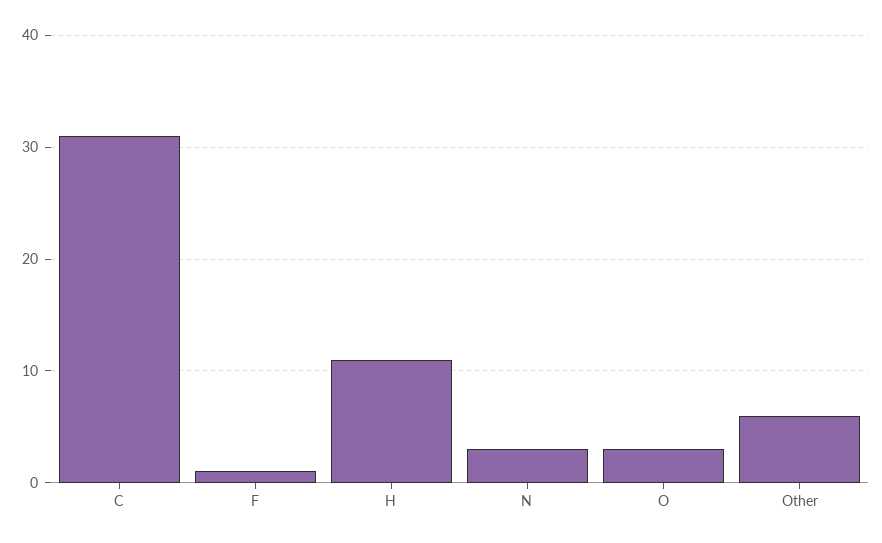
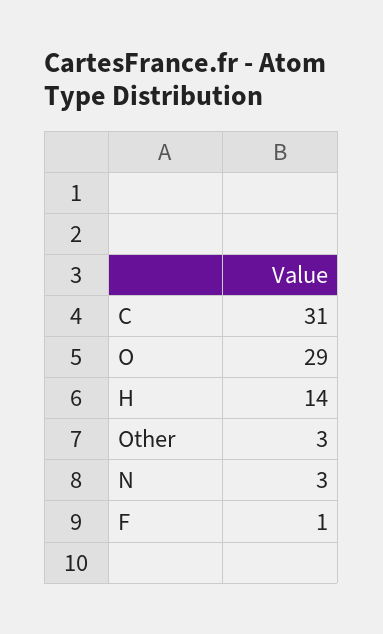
H: 11 -> 14
O: 3 -> 29
Other: 6 -> 3

